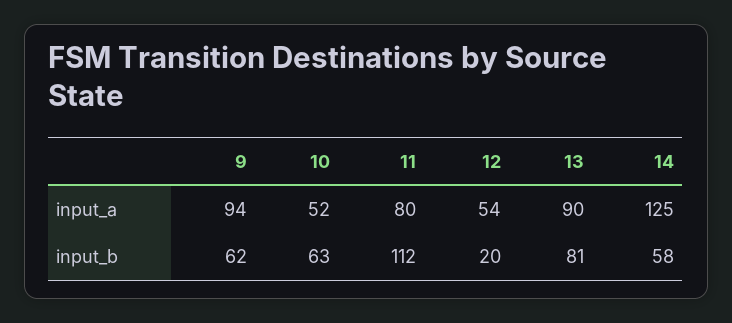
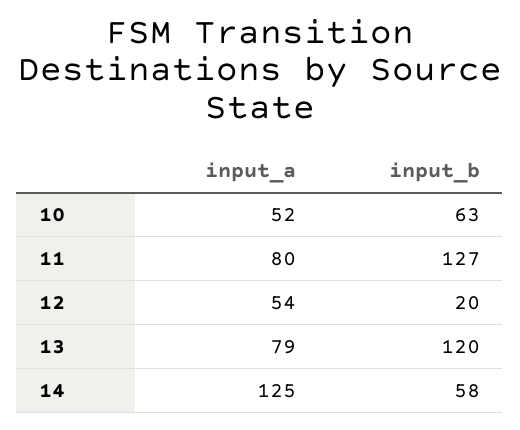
9, input_a: 94 -> none
13, input_a: 90 -> 79
9, input_b: 62 -> none
11, input_b: 112 -> 127
13, input_b: 81 -> 120

